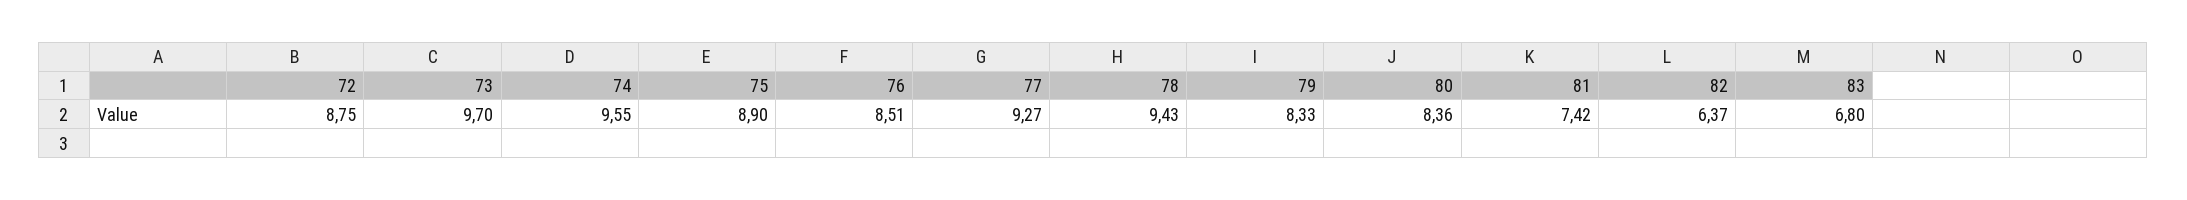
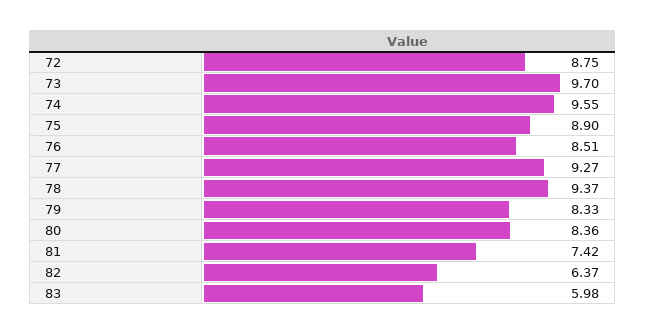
78: 9.43 -> 9.37
83: 6.8 -> 5.98

